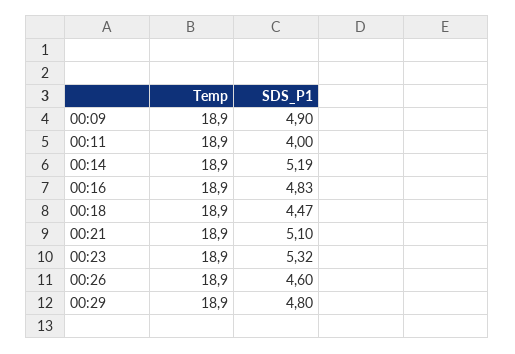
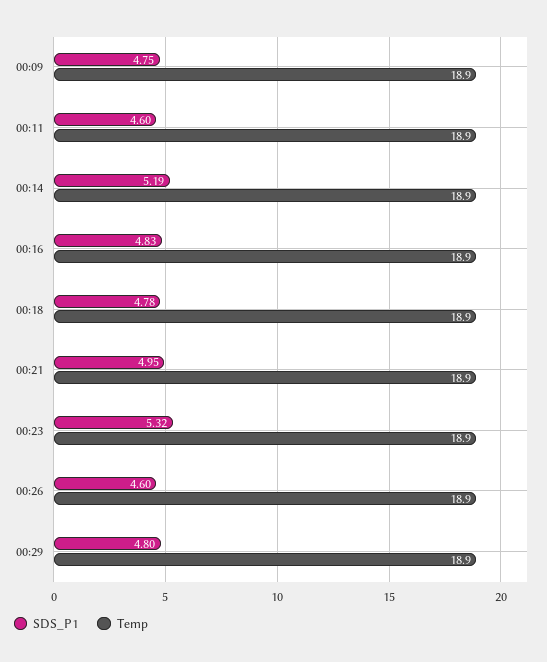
SDS_P1, 00:09: 4.9 -> 4.75
SDS_P1, 00:11: 4 -> 4.6
SDS_P1, 00:18: 4.47 -> 4.78
SDS_P1, 00:21: 5.1 -> 4.95

